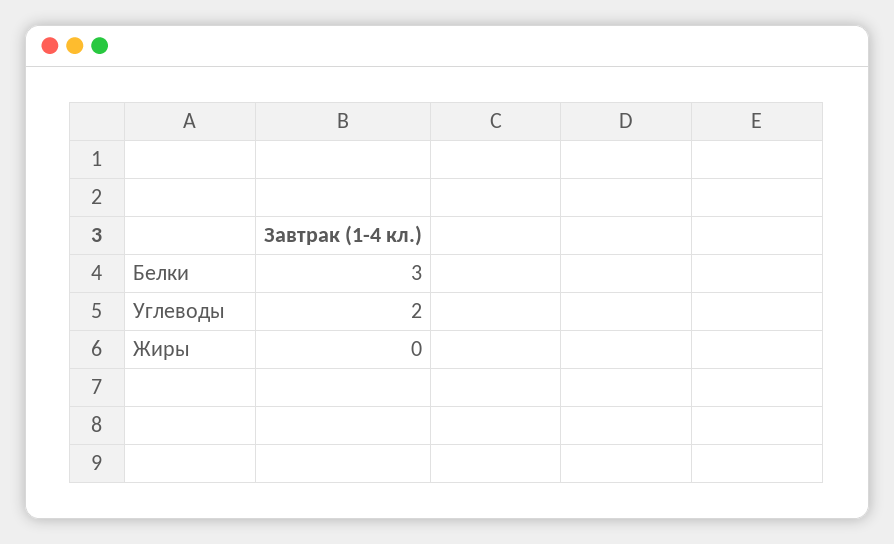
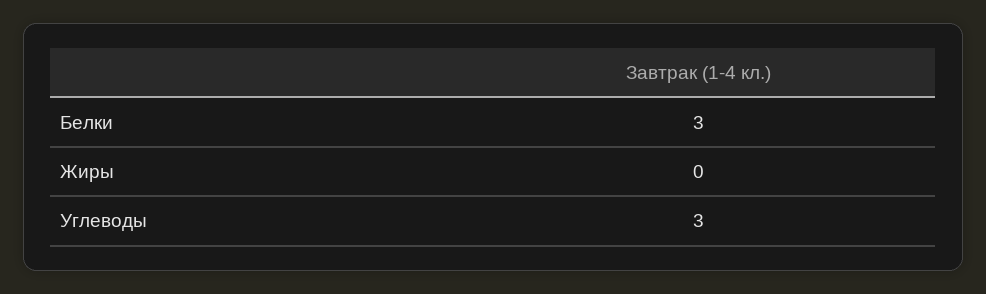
Углеводы: 2 -> 3

